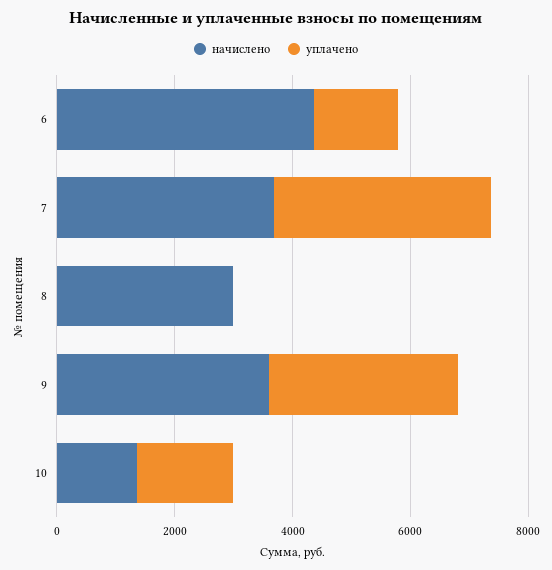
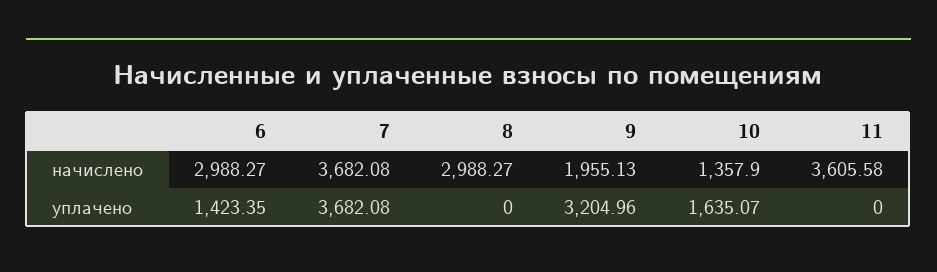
начислено, 6: 4500 -> 2988.27
начислено, 9: 3500 -> 1955.13
начислено, 11: none -> 3605.58
уплачено, 11: none -> 0

